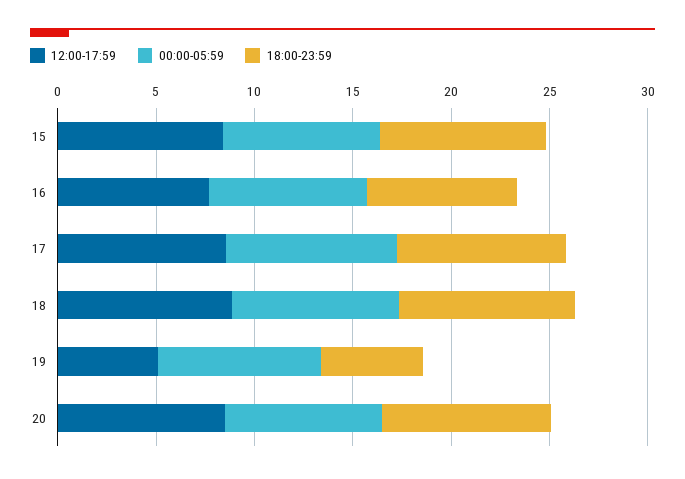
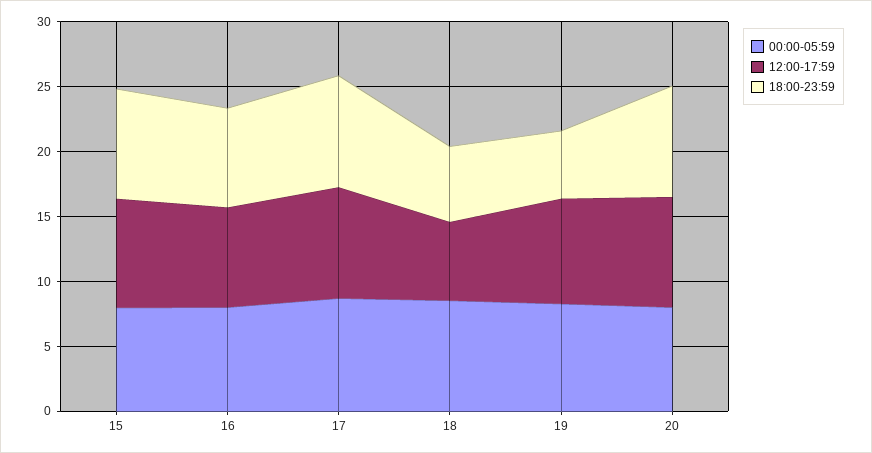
12:00-17:59, 18: 9 -> 6
18:00-23:59, 18: 9 -> 6
12:00-17:59, 19: 5 -> 8

